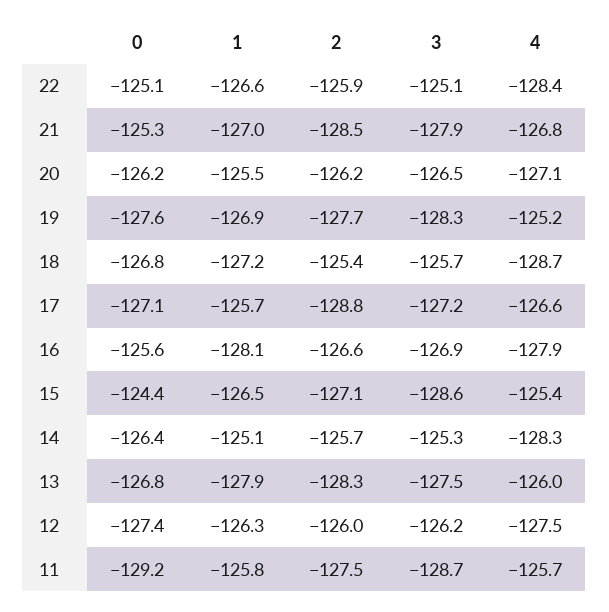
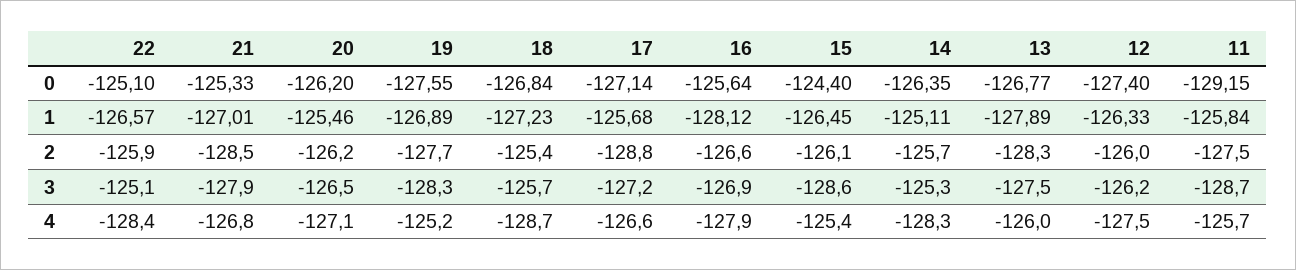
2, 15: -127.1 -> -126.1

